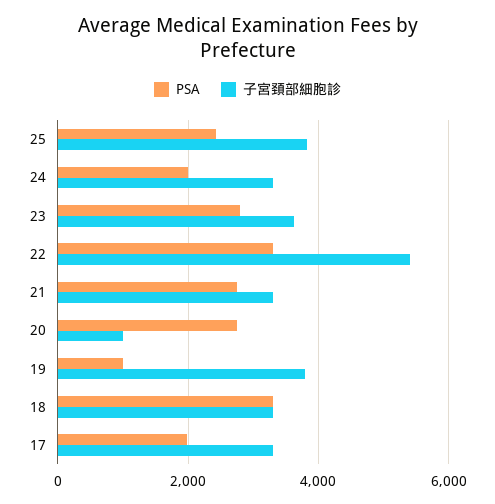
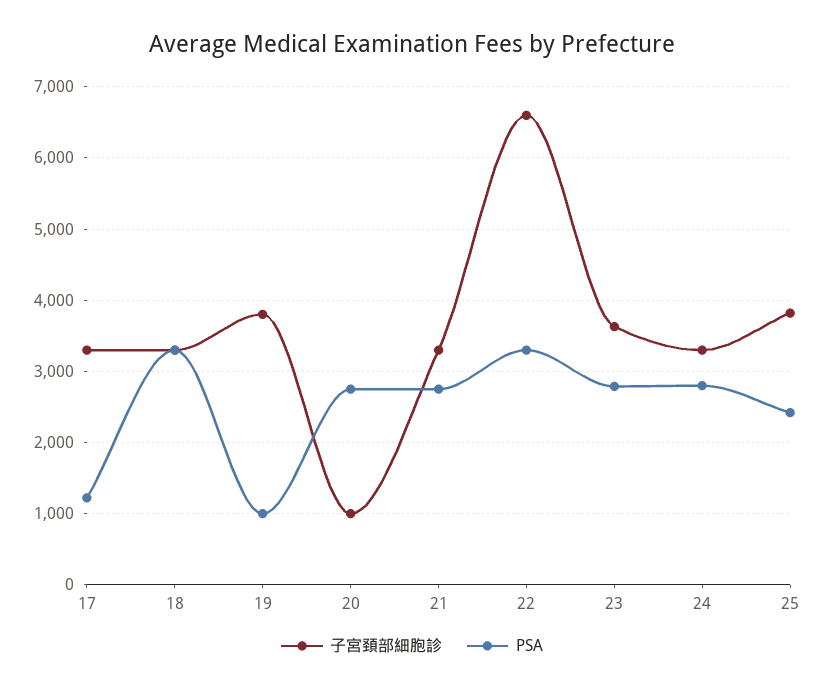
PSA, 24: 2000 -> 2800
子宮頚部細胞診, 22: 5400 -> 6600
PSA, 17: 2000 -> 1200

